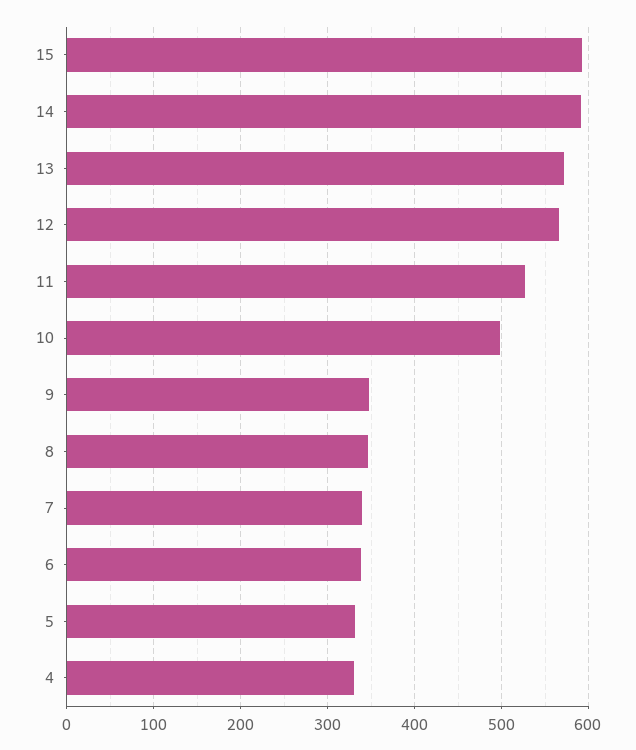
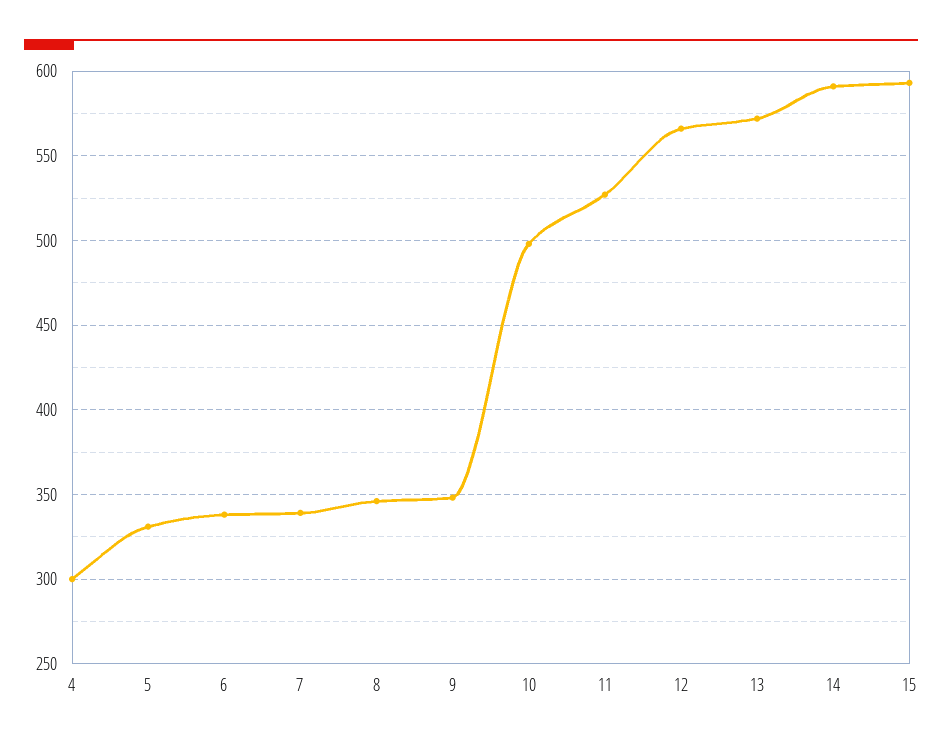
4: 330 -> 300

